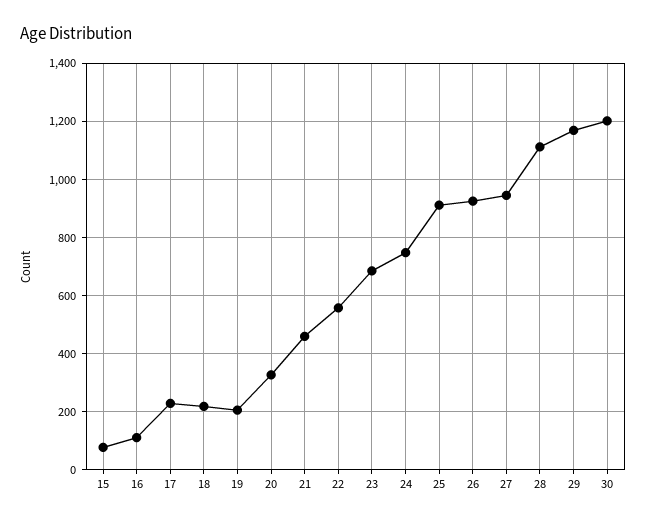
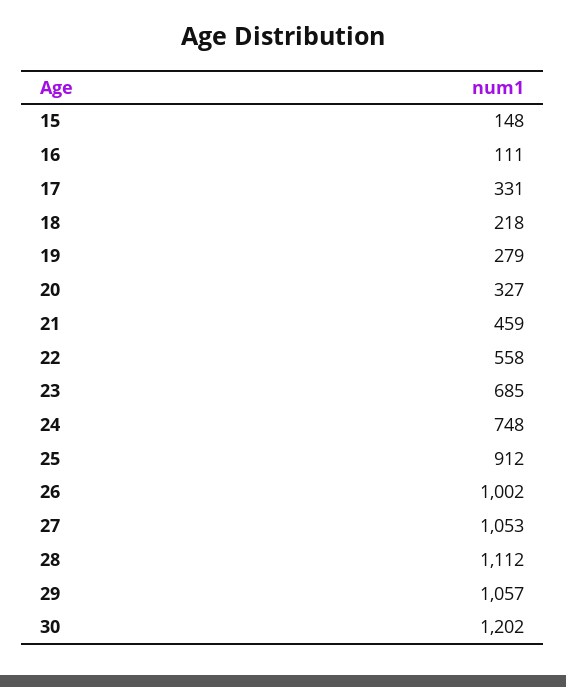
15: 75 -> 148
17: 225 -> 331
19: 200 -> 279
26: 925 -> 1002
27: 950 -> 1053
29: 1175 -> 1057

